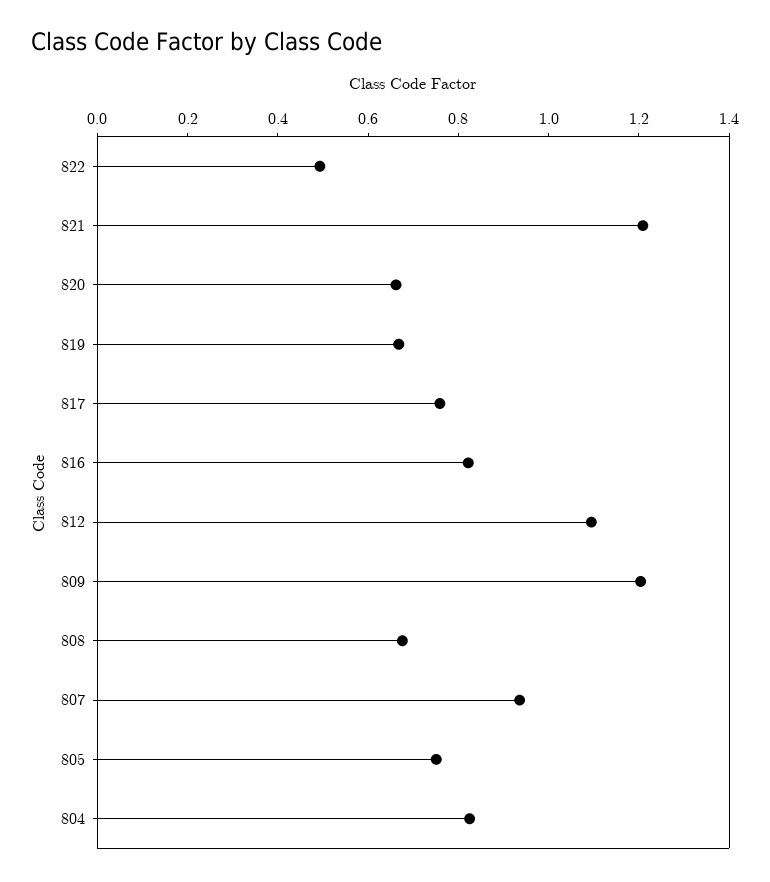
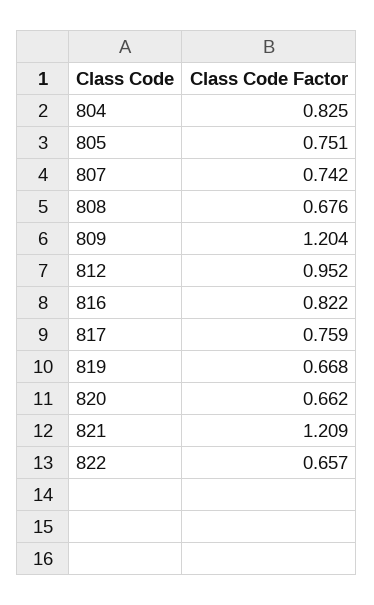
822: 0.5 -> 0.657
812: 1.1 -> 0.952
807: 0.95 -> 0.742

